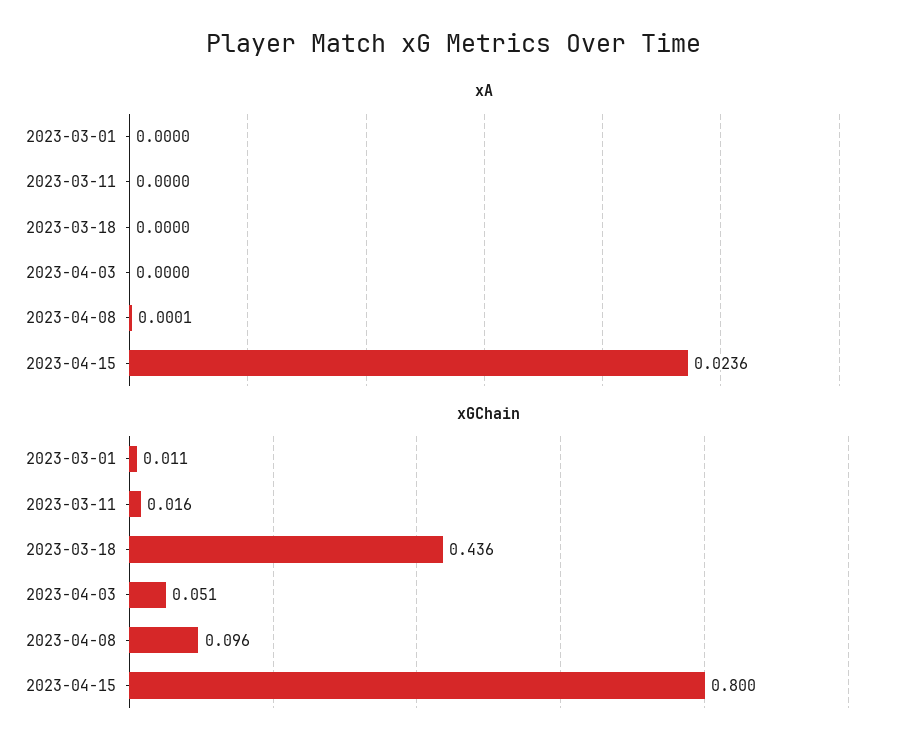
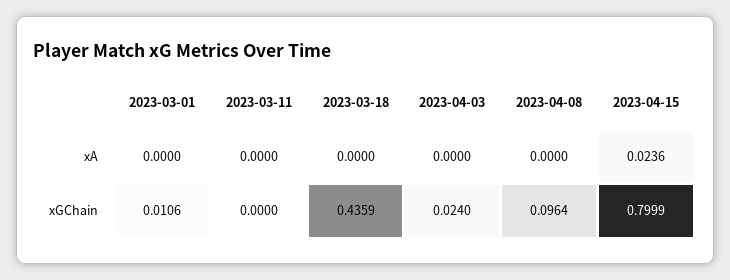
xA, 2023-04-08: 0.0001 -> 0
xGChain, 2023-03-11: 0.016 -> 0
xGChain, 2023-04-03: 0.051 -> 0.024

